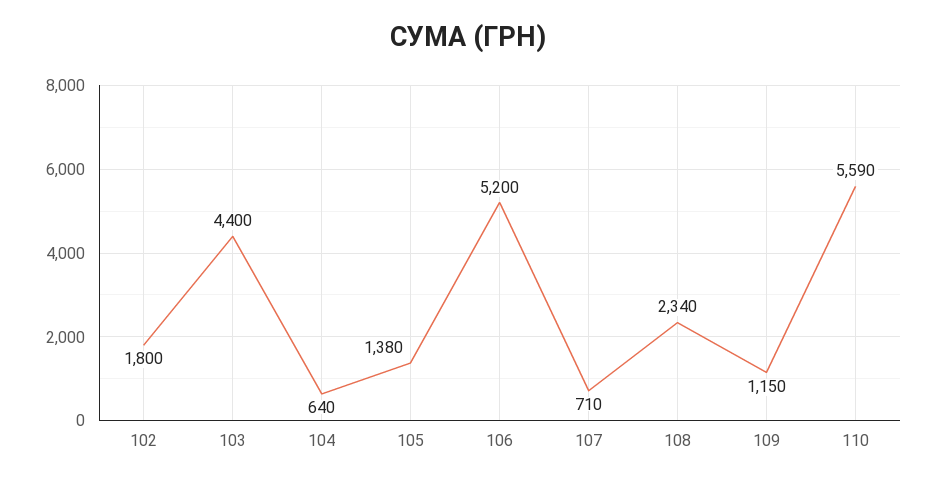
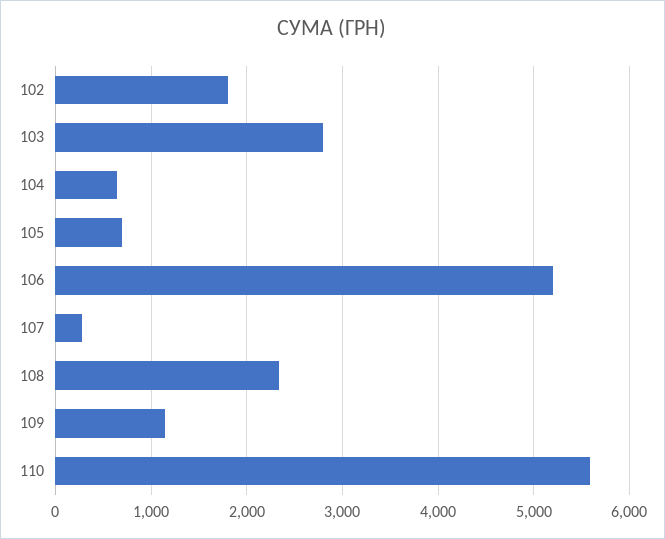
103: 4400 -> 2800
105: 1380 -> 700
107: 710 -> 300

